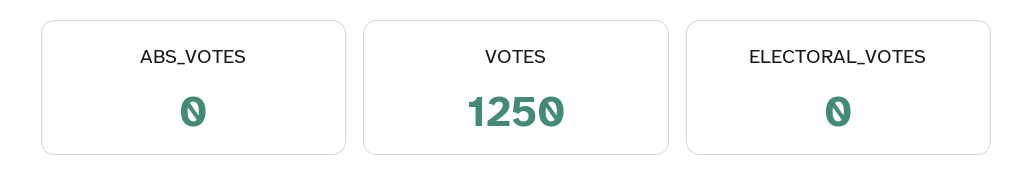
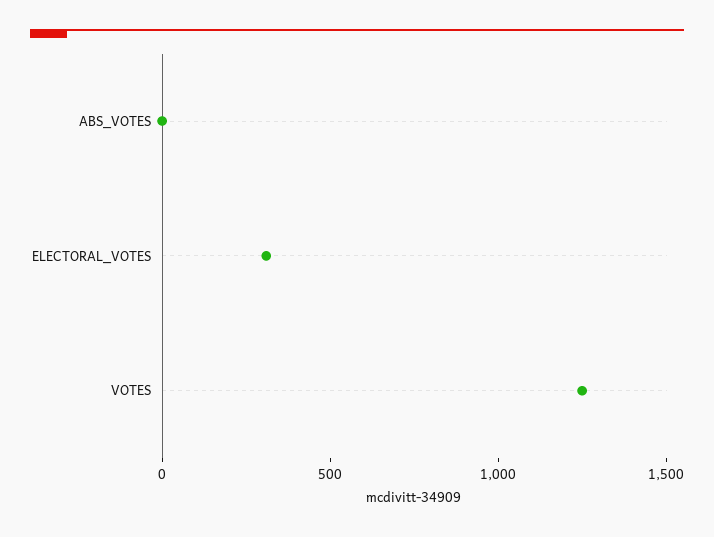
ELECTORAL_VOTES: 0 -> 300

